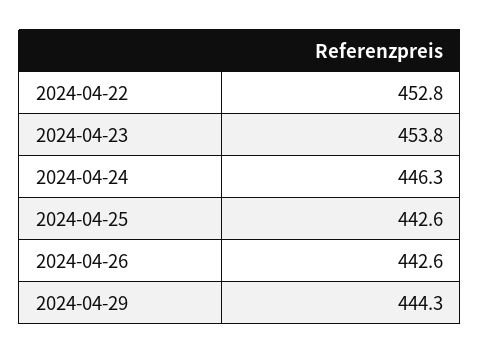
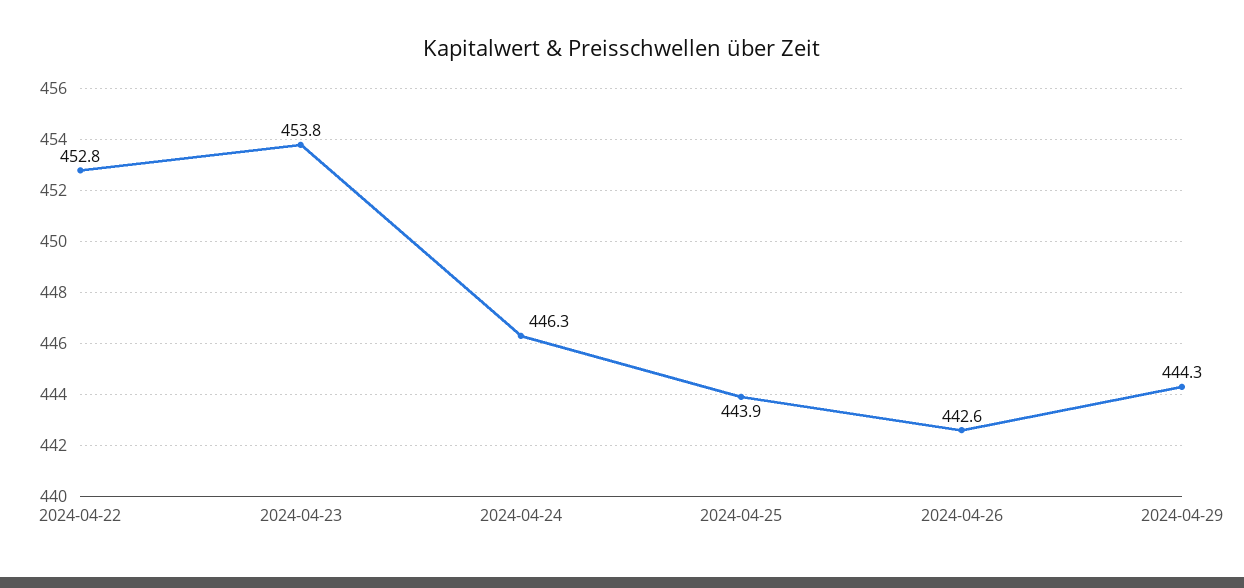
2024-04-25: 442.6 -> 443.9

